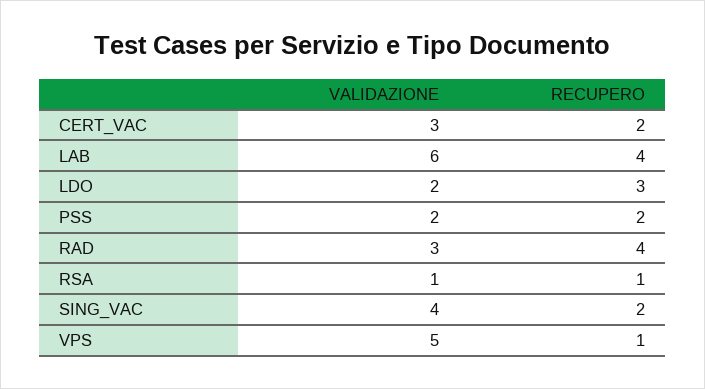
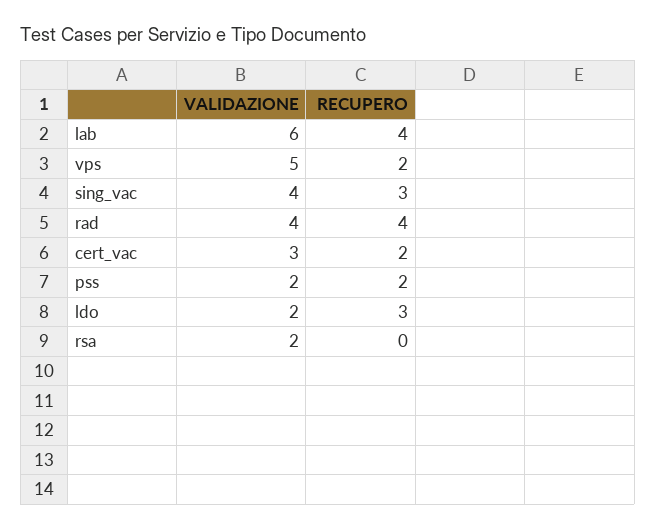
VALIDAZIONE, RAD: 3 -> 4
VALIDAZIONE, RSA: 1 -> 2
RECUPERO, RSA: 1 -> 0
RECUPERO, SING_VAC: 2 -> 3
RECUPERO, VPS: 1 -> 2

